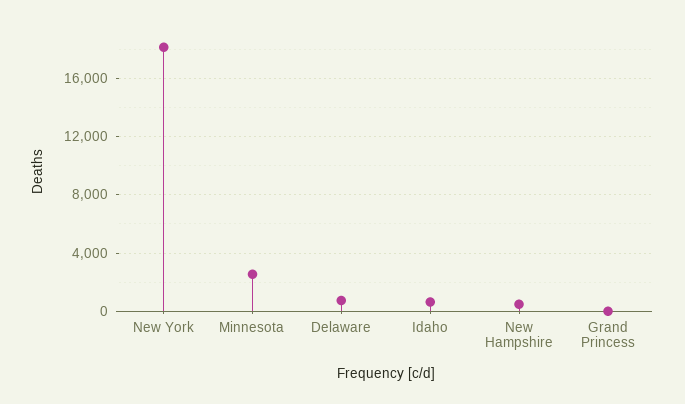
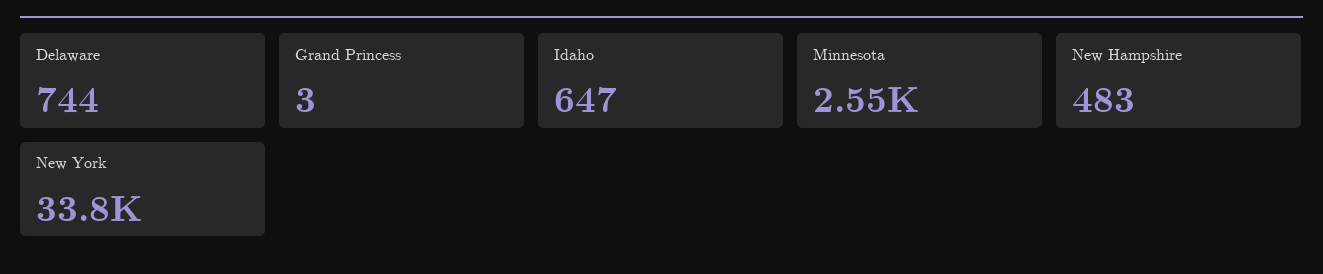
New York: 18000 -> 33800

